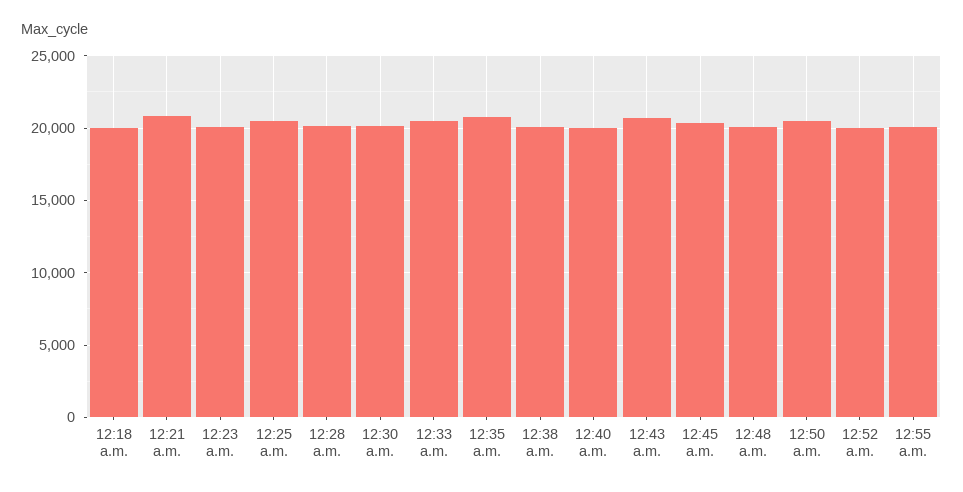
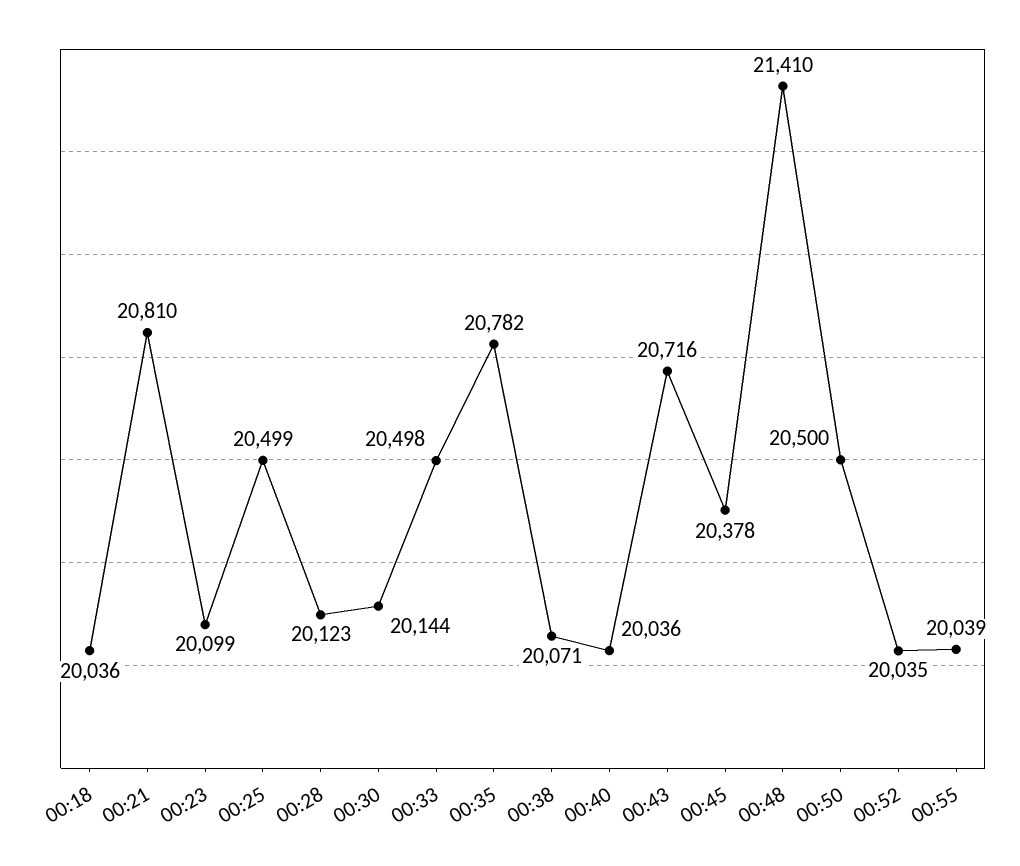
12:48 a.m.: 20000 -> 21410

